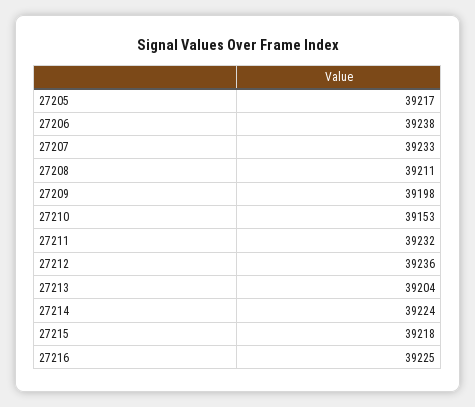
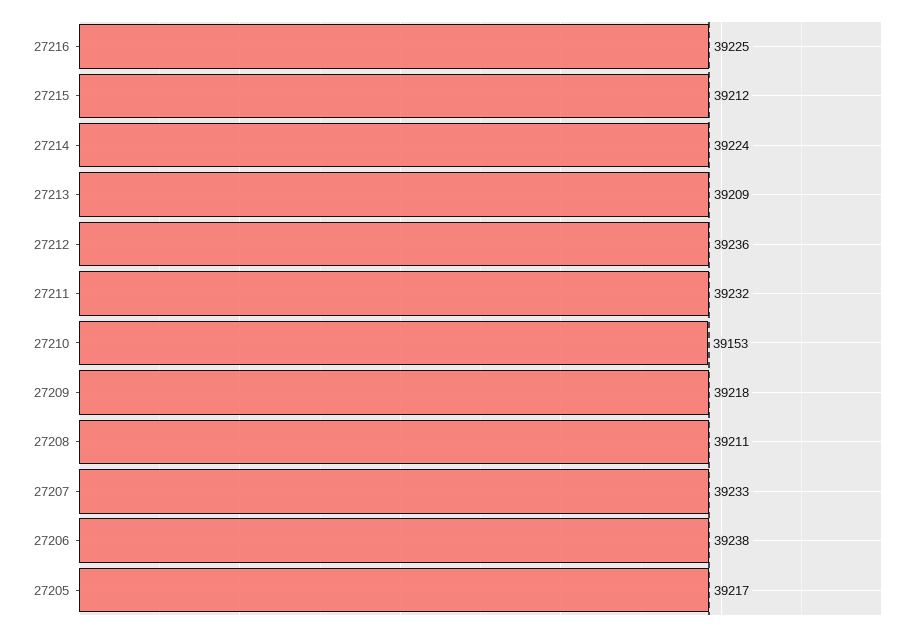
27209: 39198 -> 39218
27213: 39204 -> 39209
27215: 39218 -> 39212

